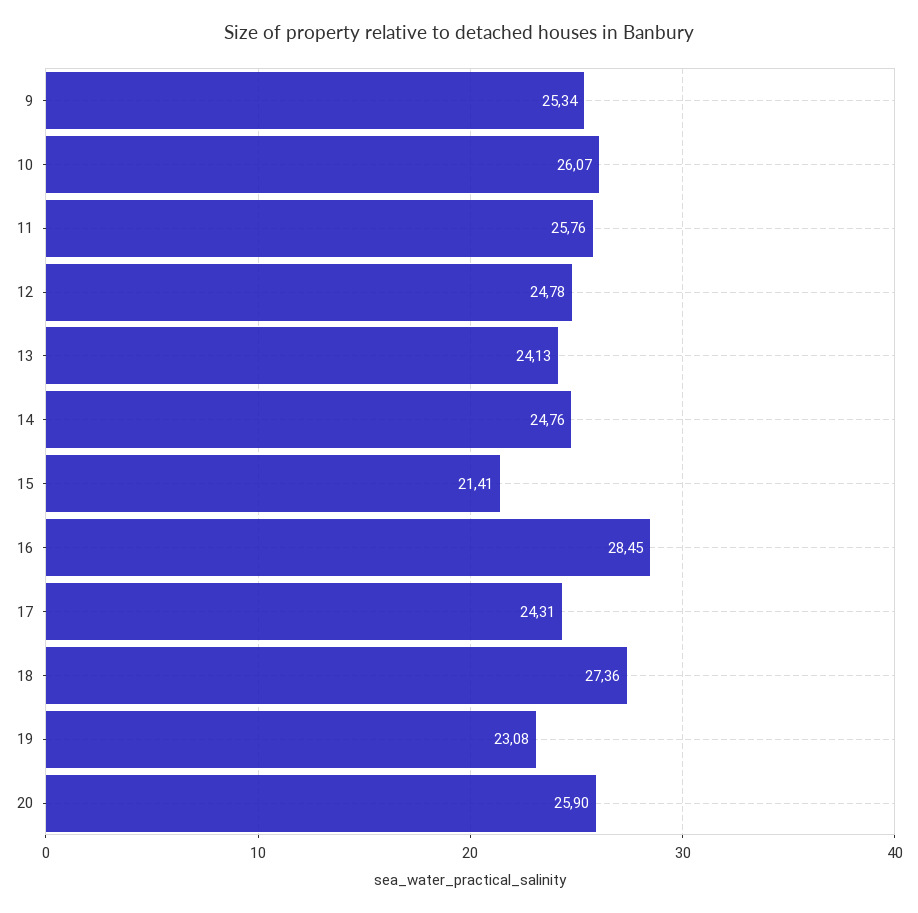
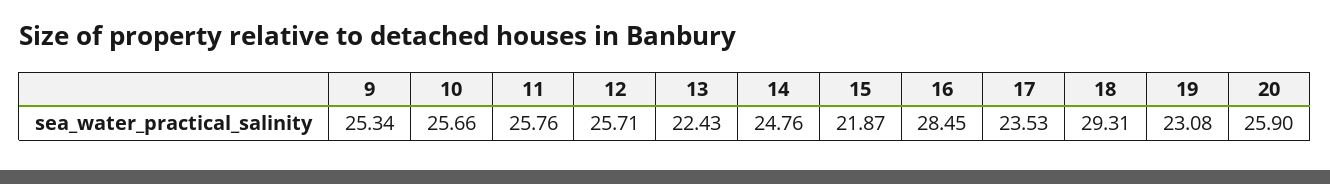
10: 26.07 -> 25.66
12: 24.78 -> 25.71
13: 24.13 -> 22.43
15: 21.41 -> 21.87
17: 24.31 -> 23.53
18: 27.36 -> 29.31

